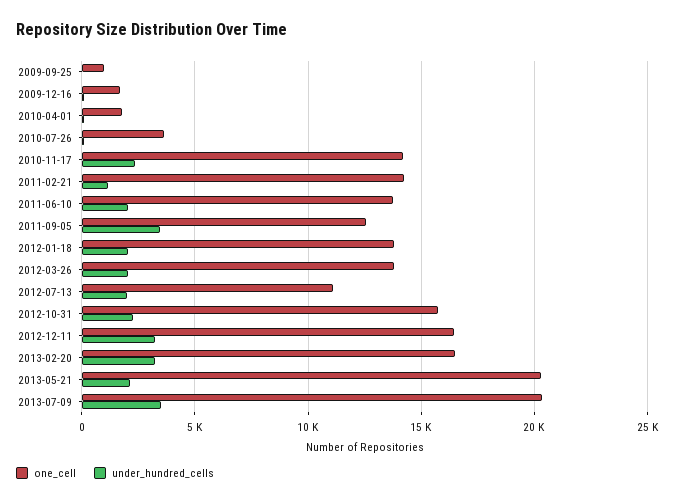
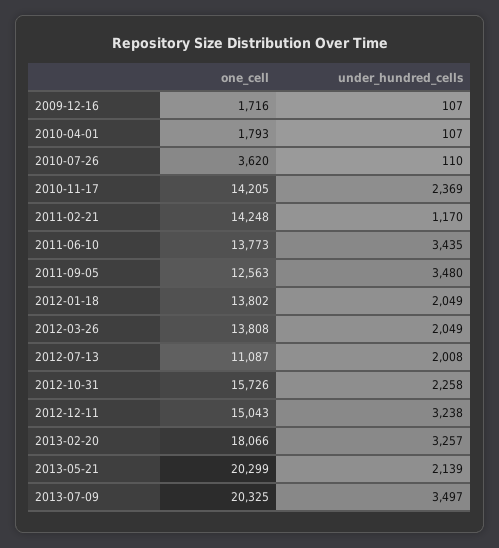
one_cell, 2009-09-25: 1000 -> none
under_hundred_cells, 2009-09-25: 0 -> none
under_hundred_cells, 2011-06-10: 2000 -> 3435
one_cell, 2012-12-11: 16500 -> 15043
one_cell, 2013-02-20: 16500 -> 18066

